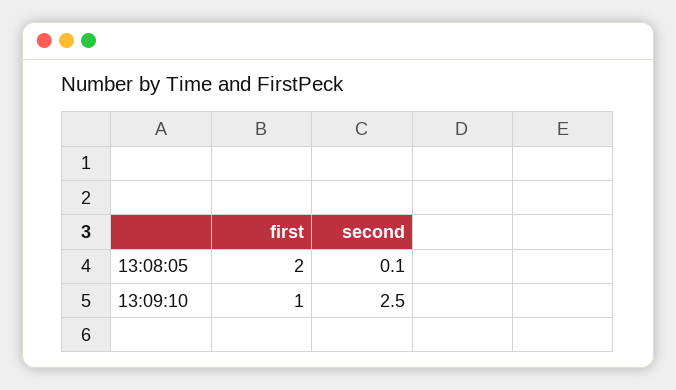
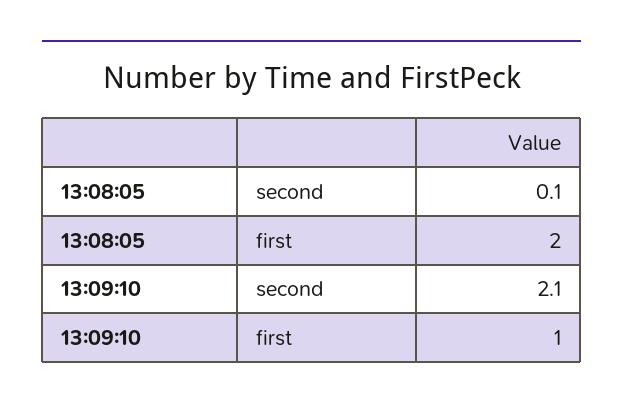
second, 13:09:10: 2.5 -> 2.1

